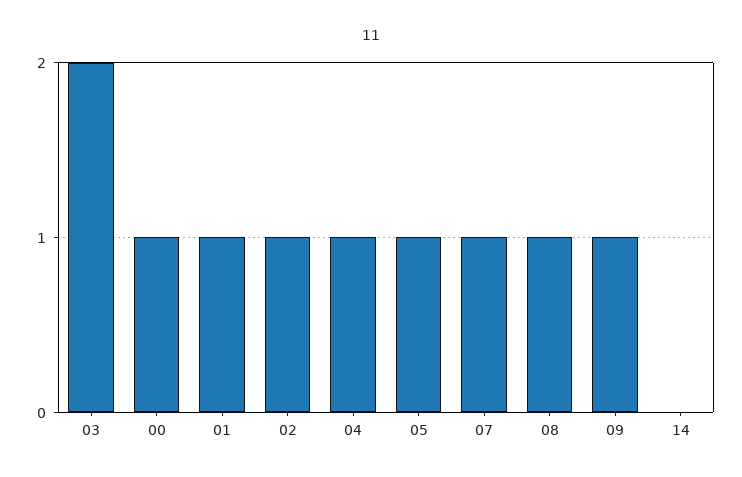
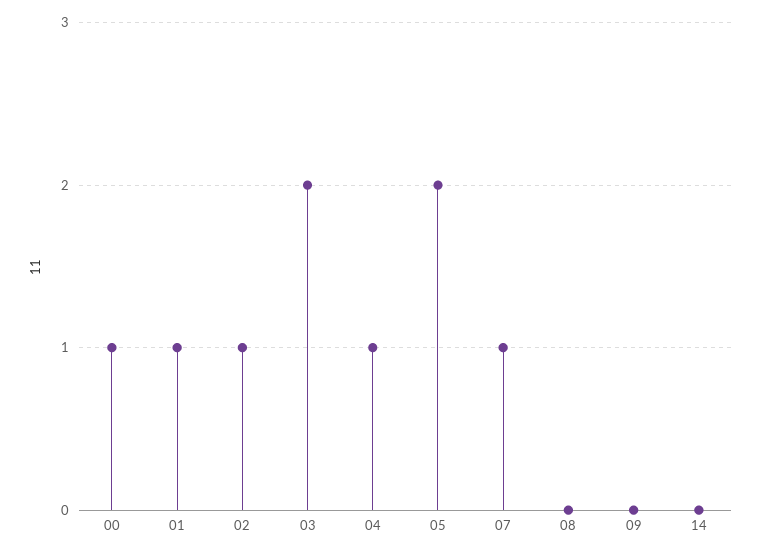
05: 1 -> 2
08: 1 -> 0
09: 1 -> 0

